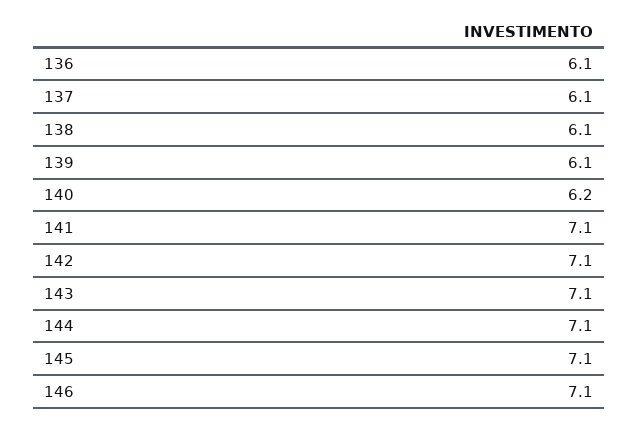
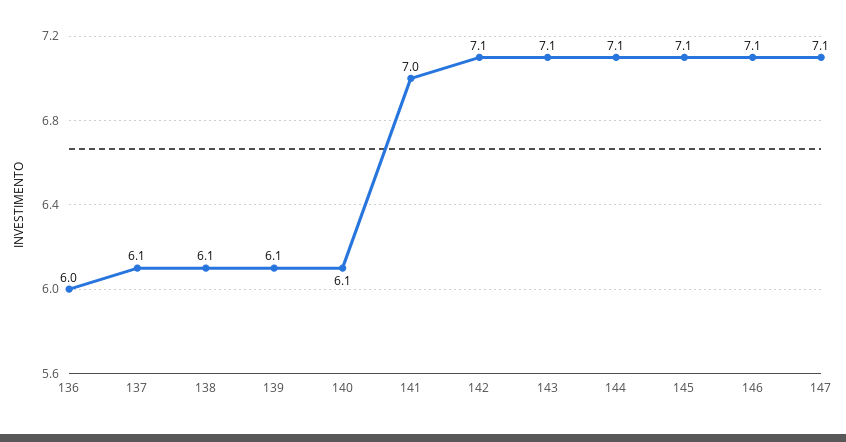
136: 6.1 -> 6
140: 6.2 -> 6.1
141: 7.1 -> 7
147: none -> 7.1

